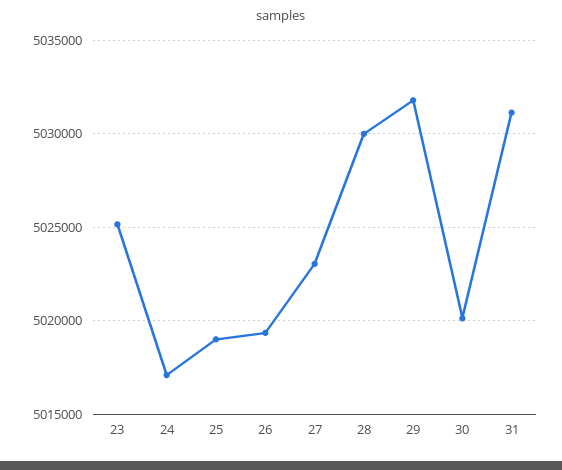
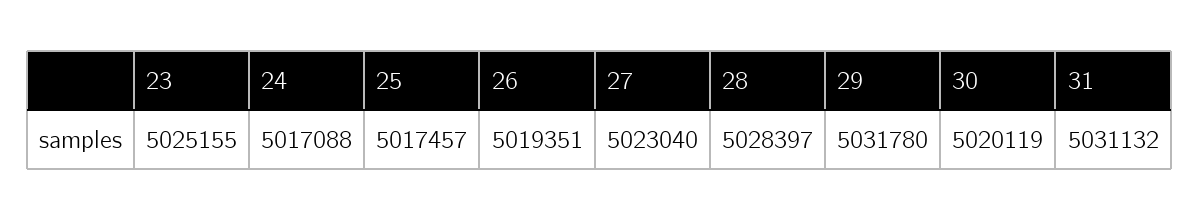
25: 5019000 -> 5017457
28: 5030000 -> 5028397

